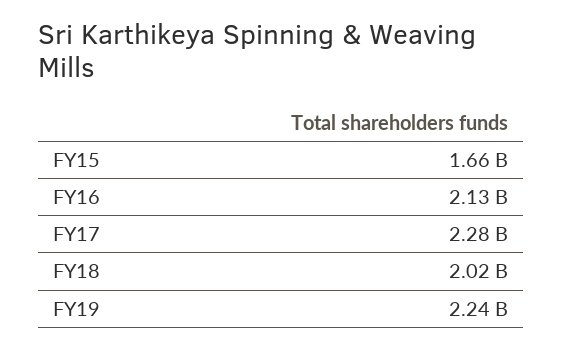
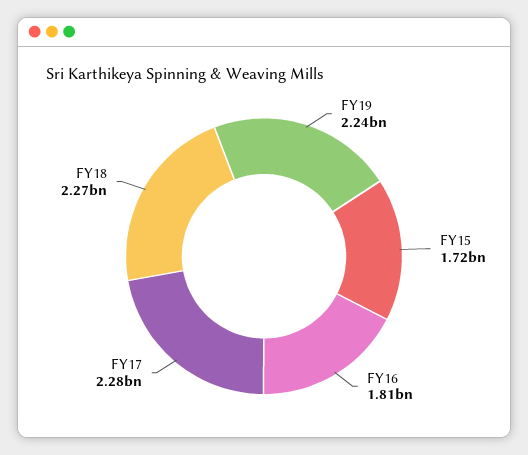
FY15: 1660000000 -> 1720000000
FY16: 2130000000 -> 1810000000
FY18: 2020000000 -> 2270000000

